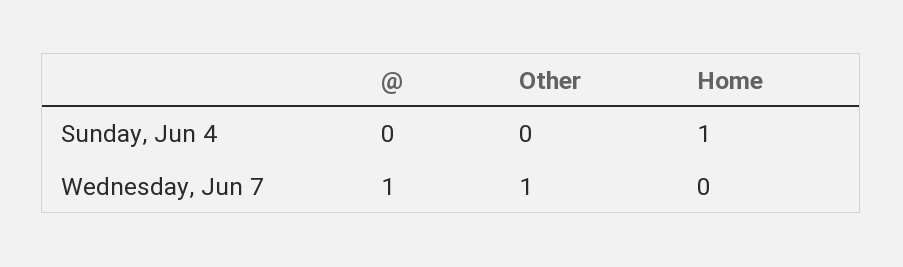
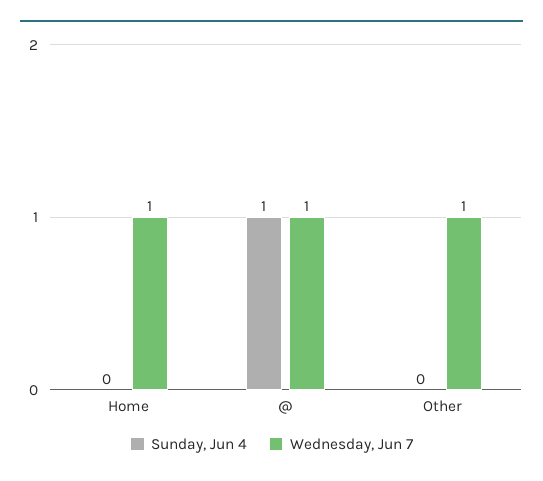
Sunday, Jun 4, @: 0 -> 1
Sunday, Jun 4, Home: 1 -> 0
Wednesday, Jun 7, Home: 0 -> 1

